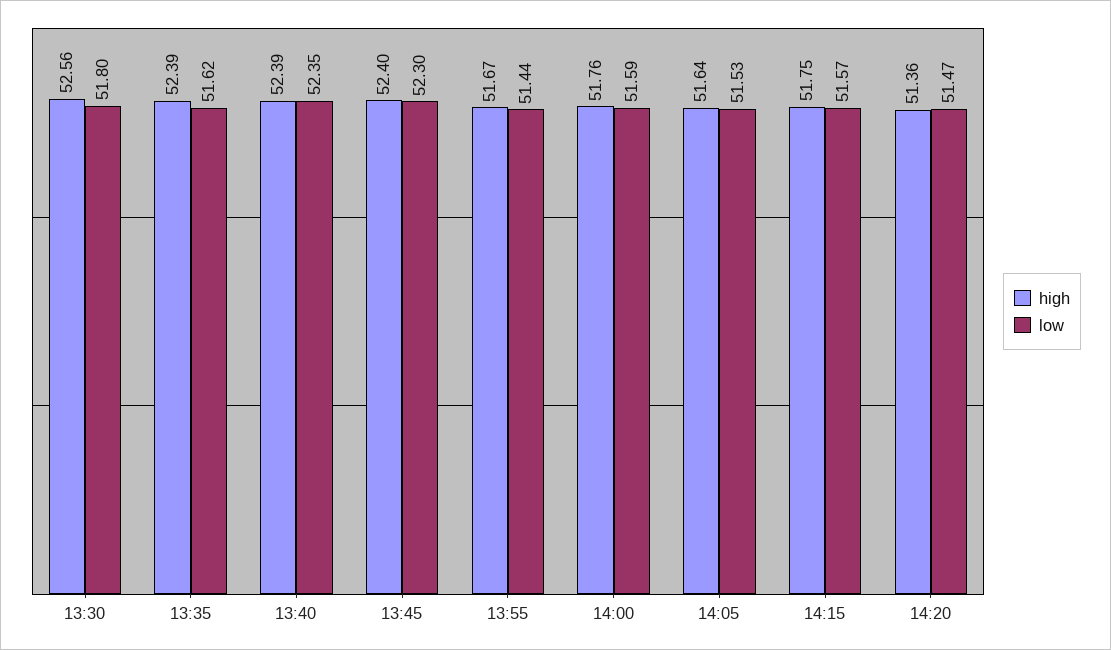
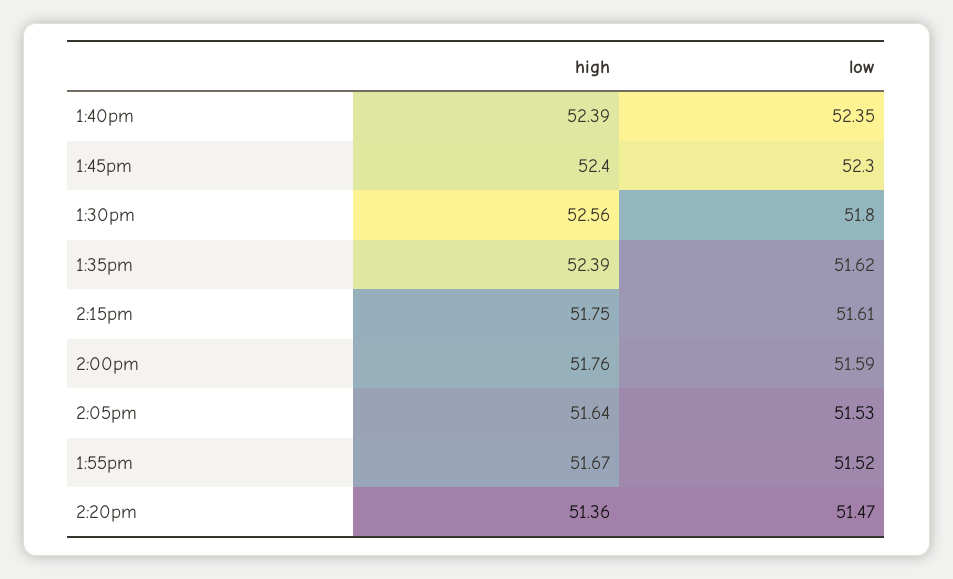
low, 13:55: 51.44 -> 51.52
low, 14:15: 51.57 -> 51.61

